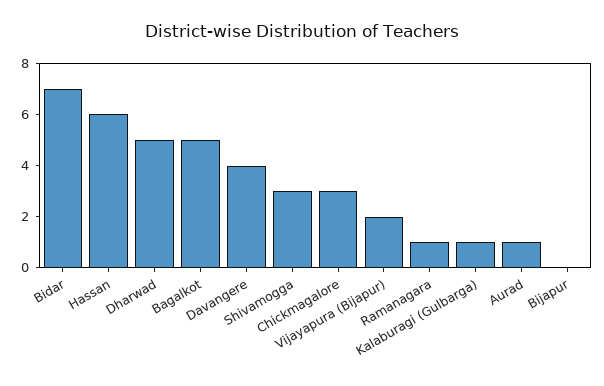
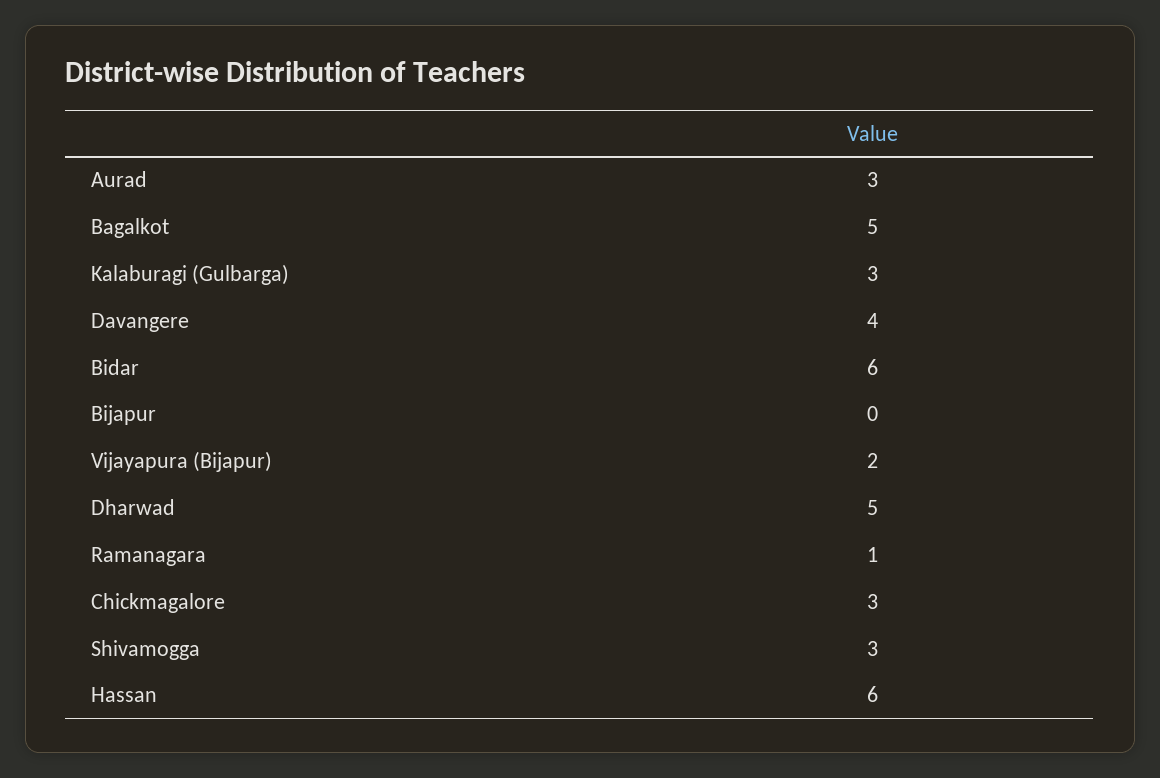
Bidar: 7 -> 6
Kalaburagi (Gulbarga): 1 -> 3
Aurad: 1 -> 3

